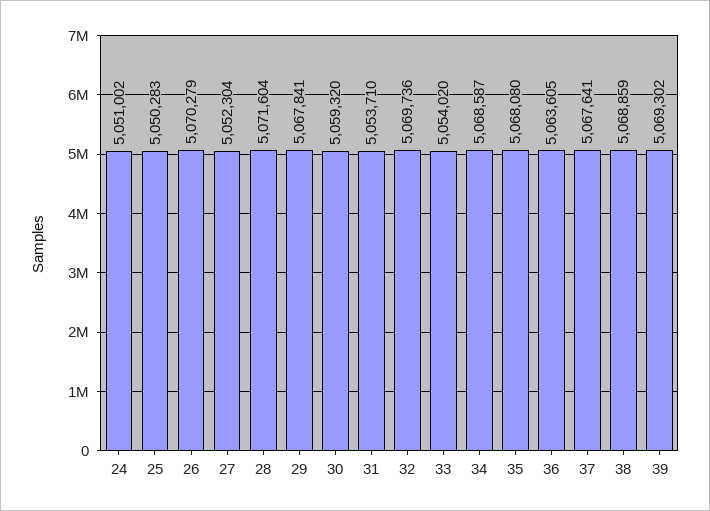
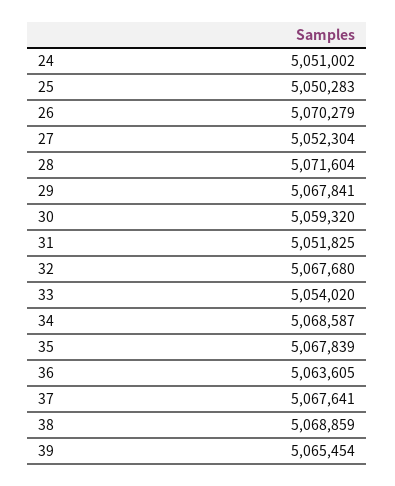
31: 5053710 -> 5051825
32: 5069736 -> 5067680
35: 5068080 -> 5067839
39: 5069302 -> 5065454

